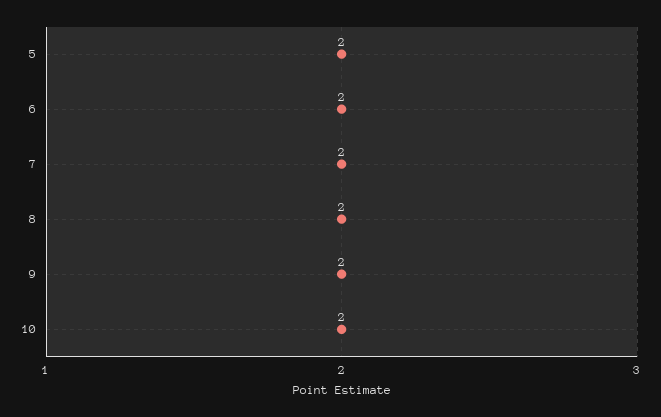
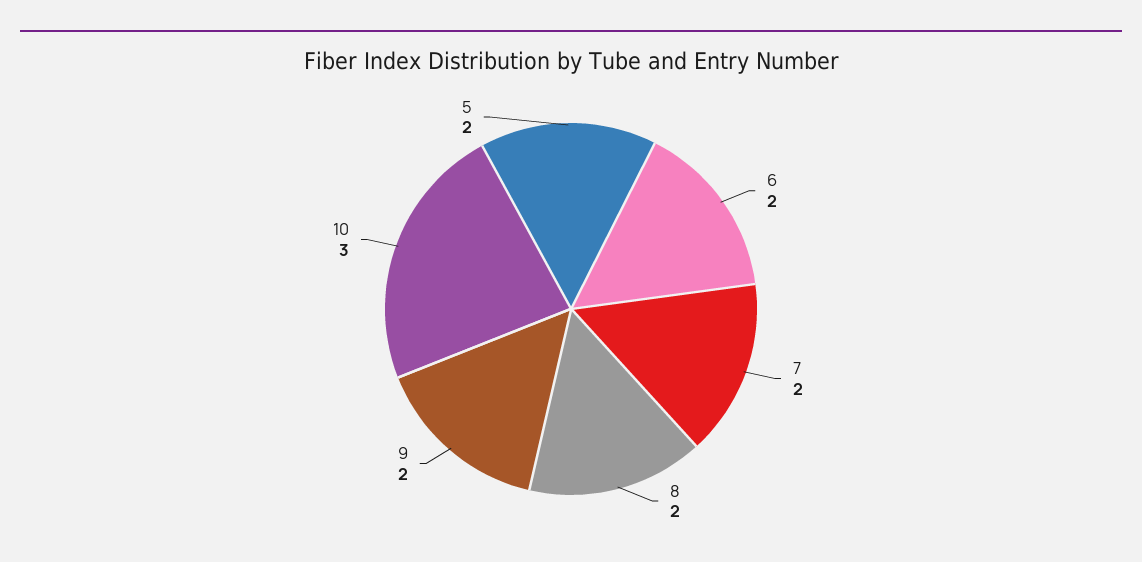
10: 2 -> 3

